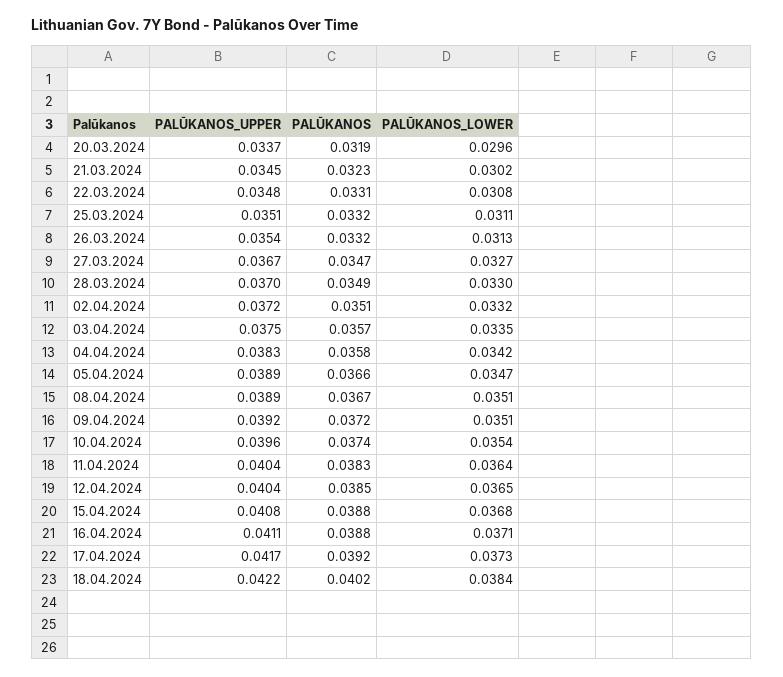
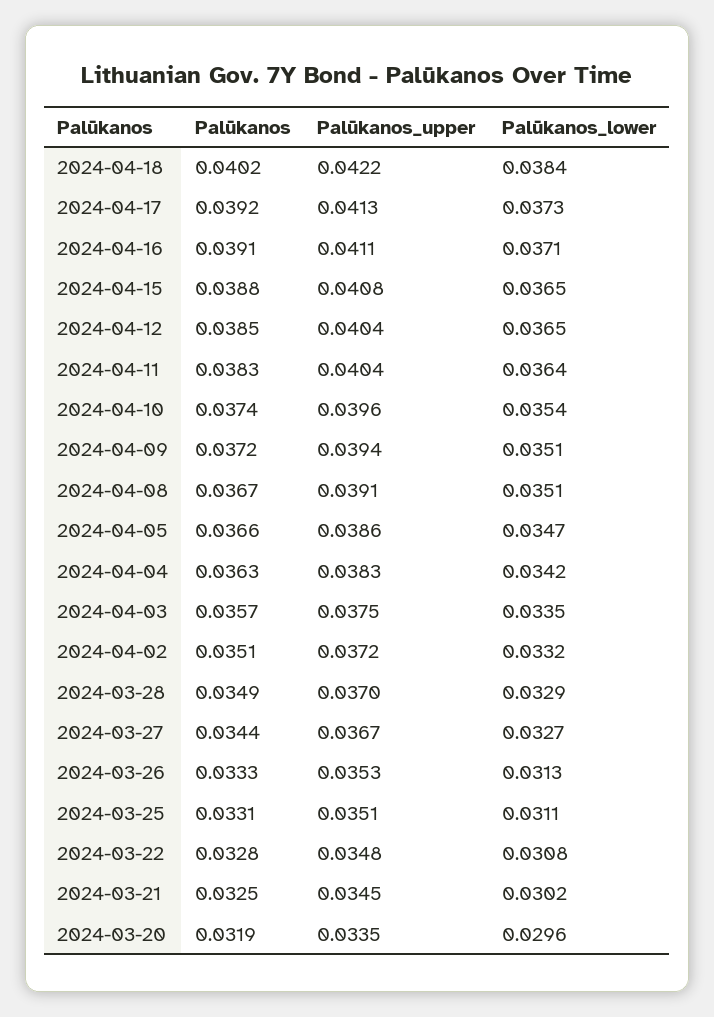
PALŪKANOS_UPPER, 20.03.2024: 0.0337 -> 0.0335
PALŪKANOS, 21.03.2024: 0.0323 -> 0.0325
PALŪKANOS, 22.03.2024: 0.0331 -> 0.0328
PALŪKANOS, 25.03.2024: 0.0332 -> 0.0331
PALŪKANOS_UPPER, 26.03.2024: 0.0354 -> 0.0353
PALŪKANOS, 26.03.2024: 0.0332 -> 0.0333
PALŪKANOS, 27.03.2024: 0.0347 -> 0.0344
PALŪKANOS_LOWER, 28.03.2024: 0.033 -> 0.0329
PALŪKANOS, 04.04.2024: 0.0358 -> 0.0363
PALŪKANOS_UPPER, 05.04.2024: 0.0389 -> 0.0386
PALŪKANOS_UPPER, 08.04.2024: 0.0389 -> 0.0391
PALŪKANOS_UPPER, 09.04.2024: 0.0392 -> 0.0394
PALŪKANOS_LOWER, 15.04.2024: 0.0368 -> 0.0365
PALŪKANOS, 16.04.2024: 0.0388 -> 0.0391
PALŪKANOS_UPPER, 17.04.2024: 0.0417 -> 0.0413

